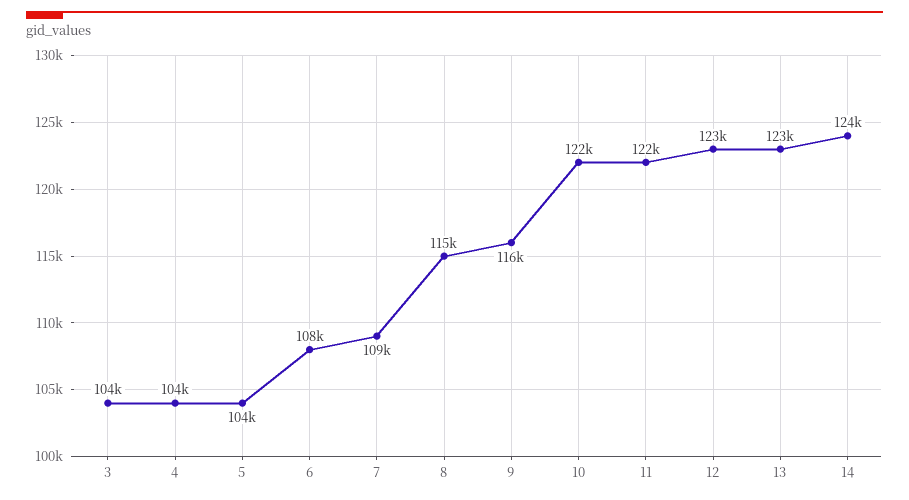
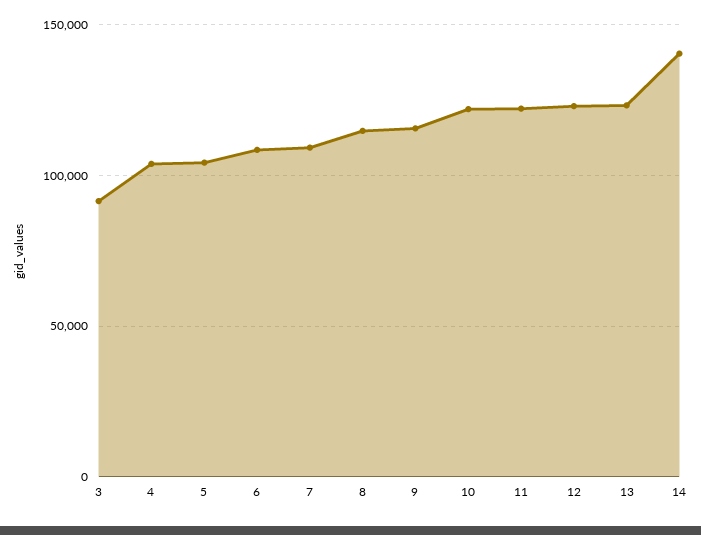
3: 104000 -> 90000
14: 124000 -> 140000

